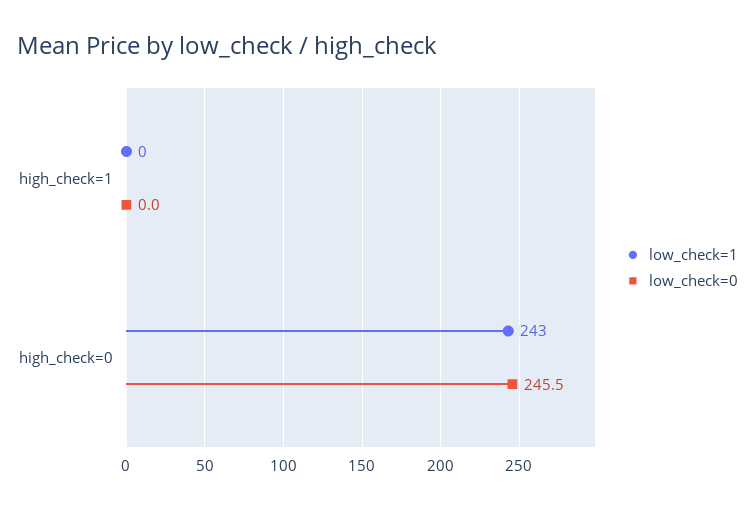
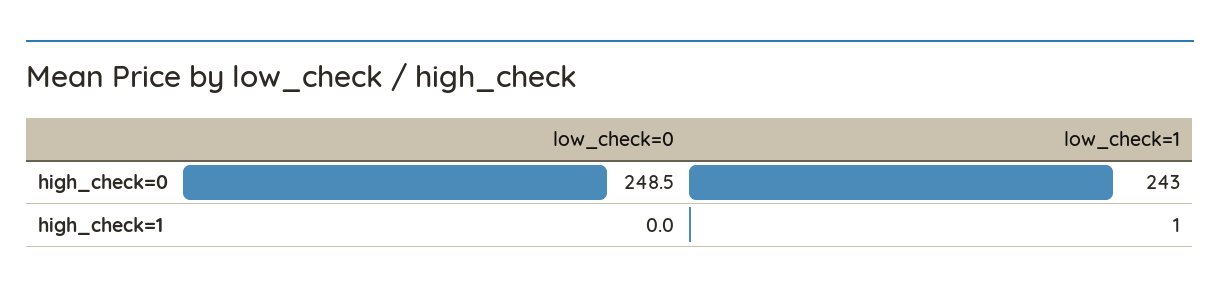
low_check=1, high_check=1: 0 -> 1
low_check=0, high_check=0: 245.5 -> 248.5

